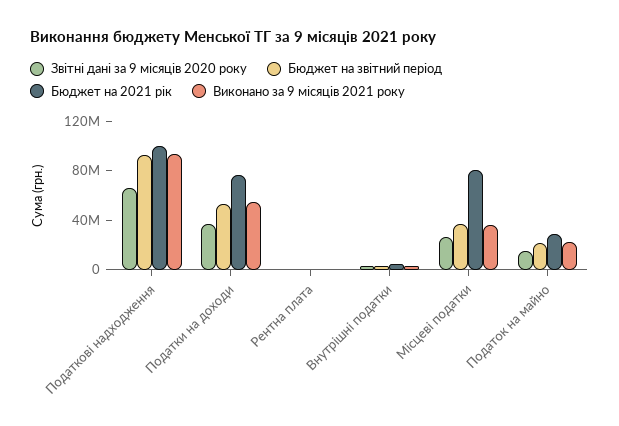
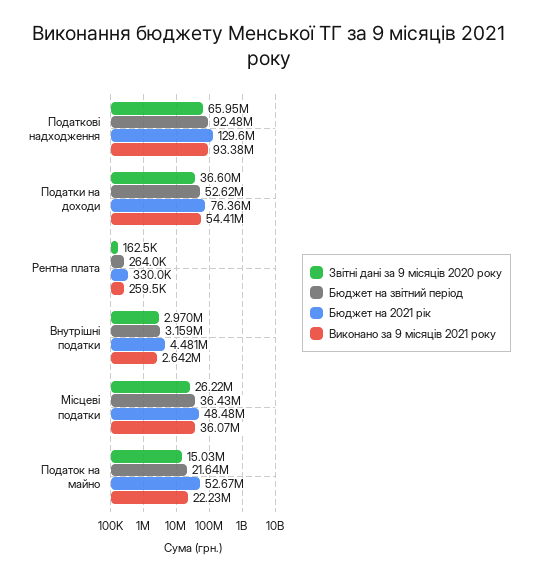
Бюджет на 2021 рік, Податкові надходження: 100000000 -> 129600000
Бюджет на 2021 рік, Місцеві податки: 80000000 -> 48480000
Бюджет на 2021 рік, Податок на майно: 30000000 -> 52670000

